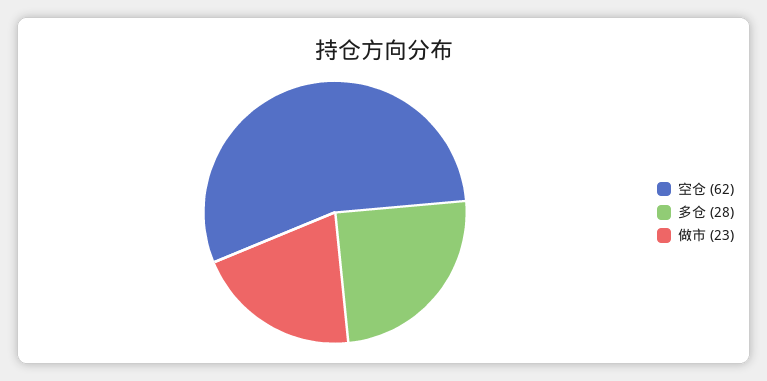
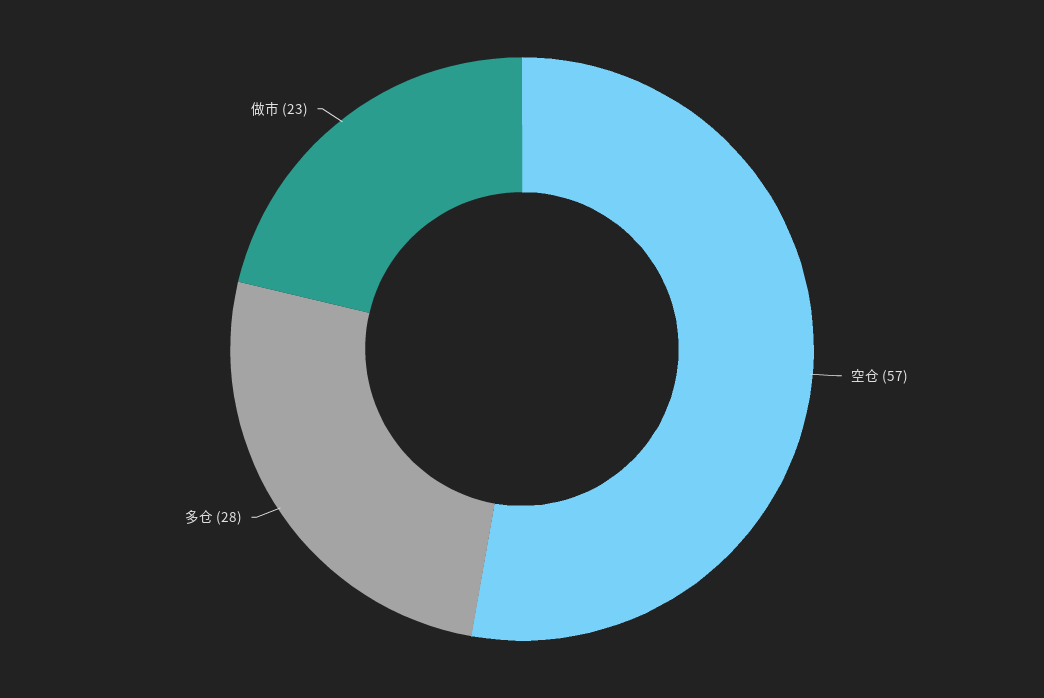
空仓: 62 -> 57

